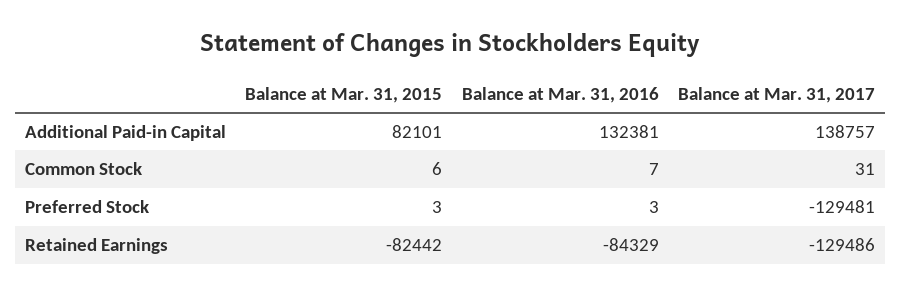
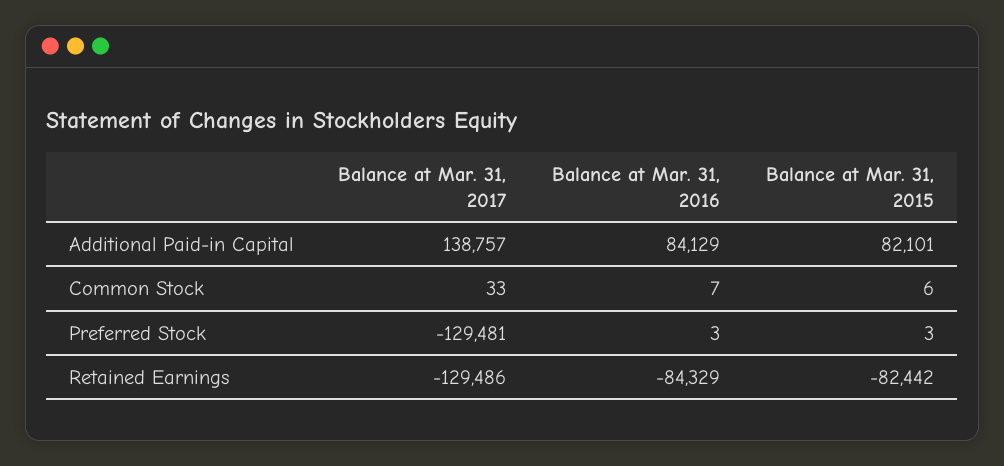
Balance at Mar. 31, 2016, Additional Paid-in Capital: 132381 -> 84129
Balance at Mar. 31, 2017, Common Stock: 31 -> 33

